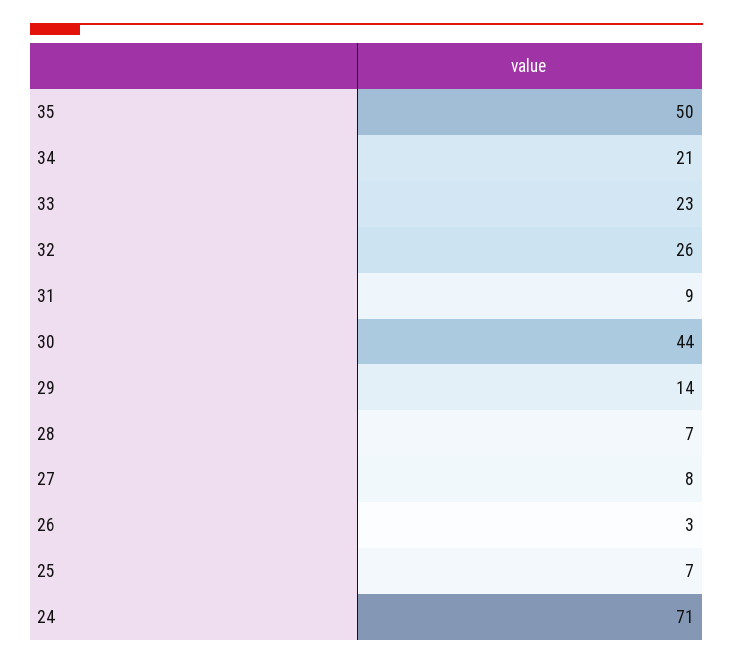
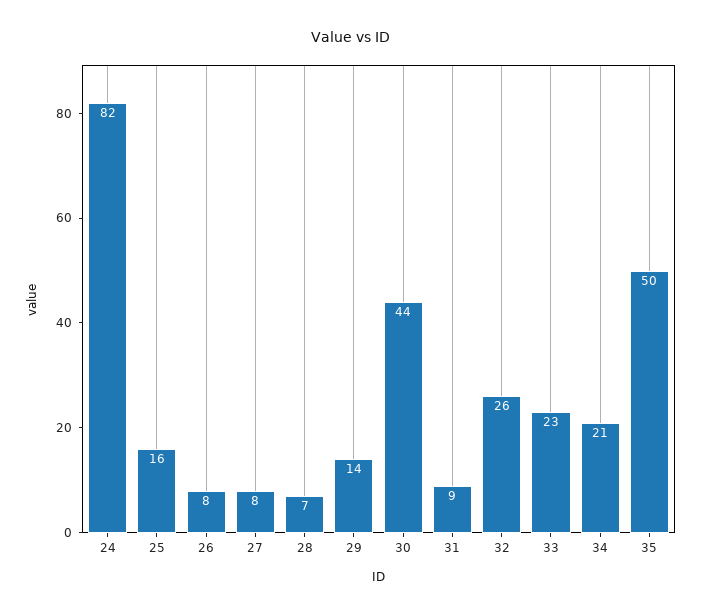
26: 3 -> 8
25: 7 -> 16
24: 71 -> 82

